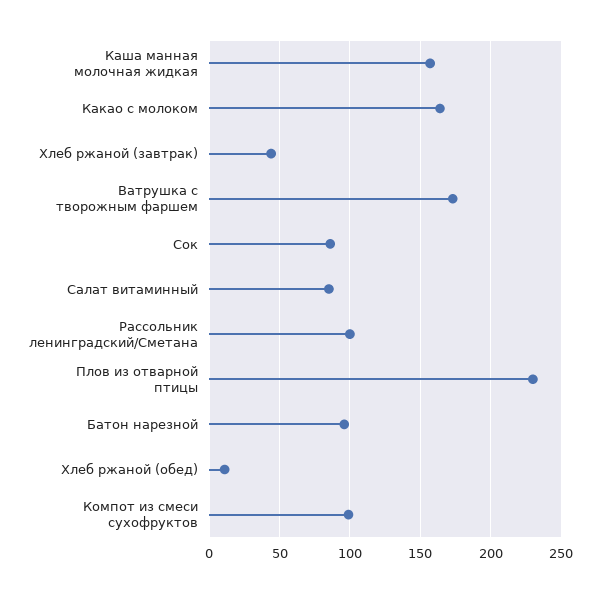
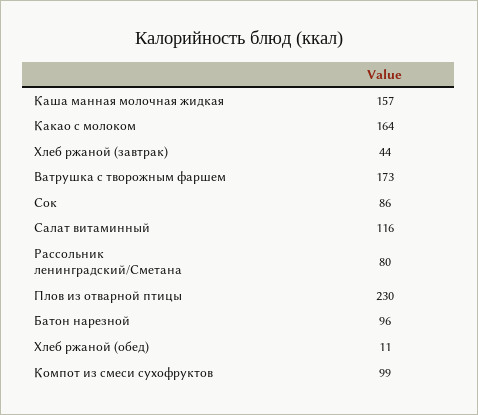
Салат витаминный: 85 -> 116
Рассольник ленинградский/Сметана: 100 -> 80

